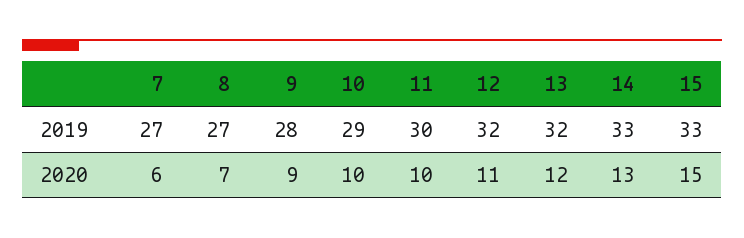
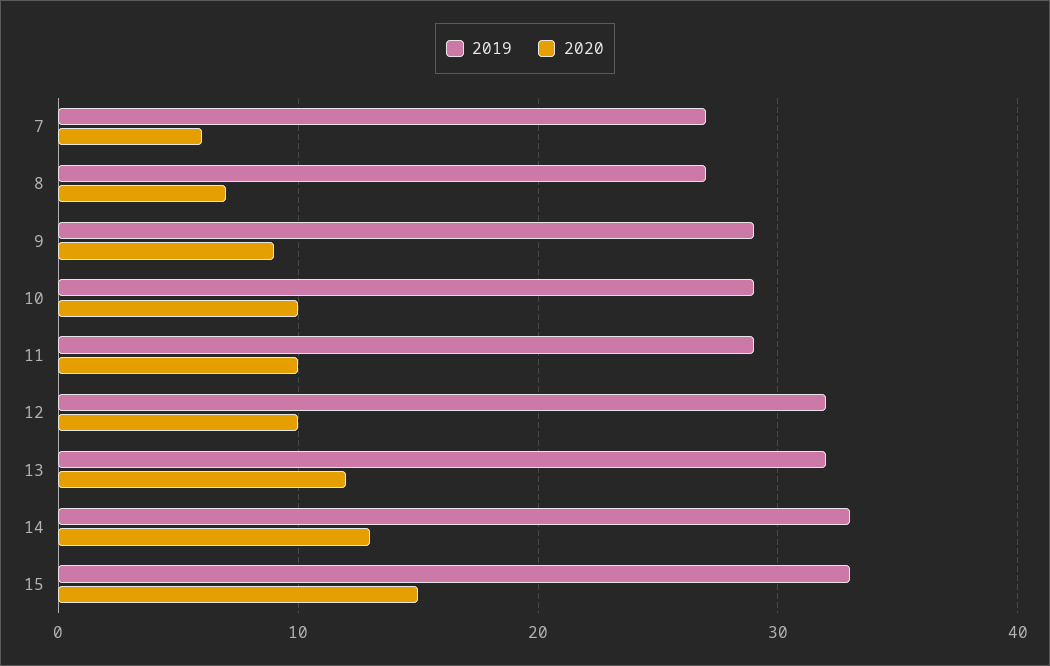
2019, 9: 28 -> 29
2019, 11: 30 -> 29
2020, 12: 11 -> 10

